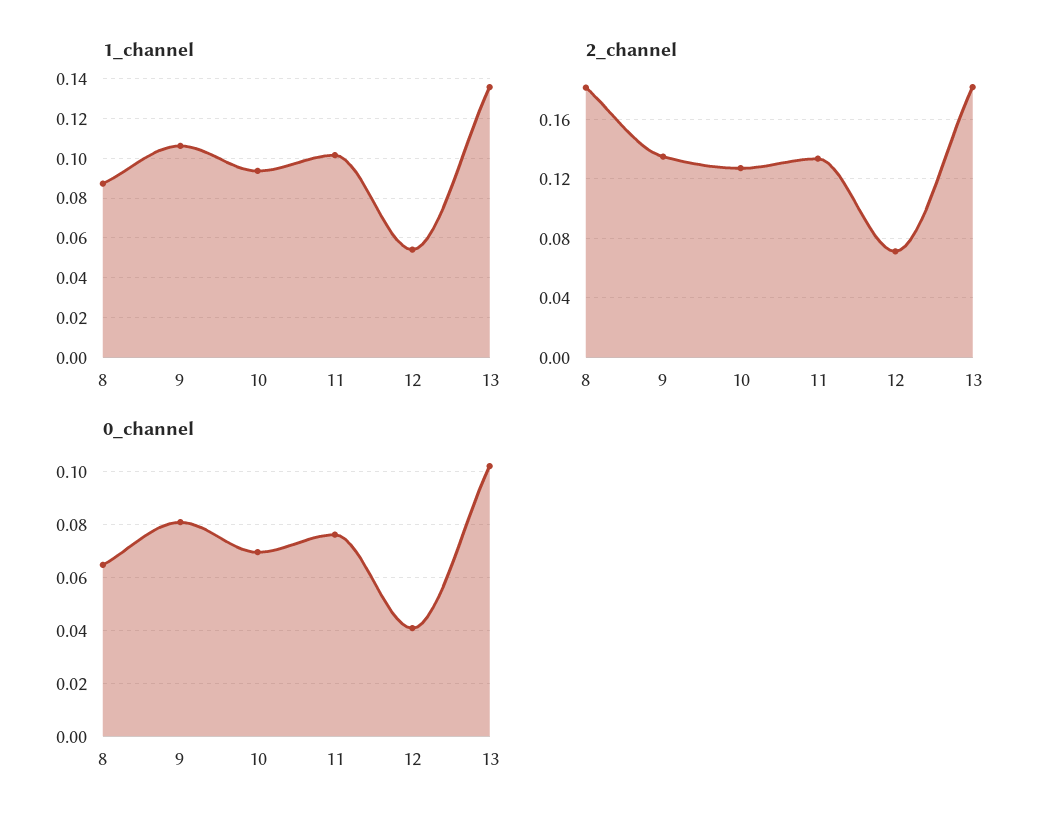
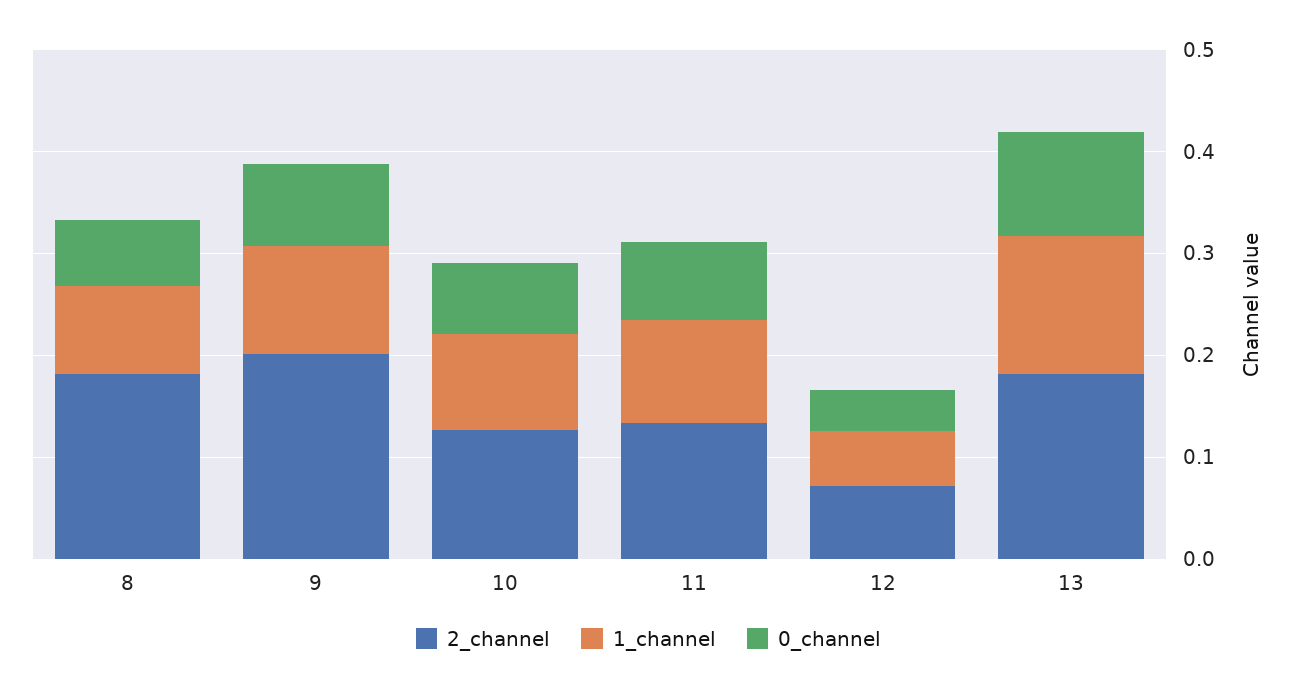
2_channel, 9: 0.135 -> 0.2

